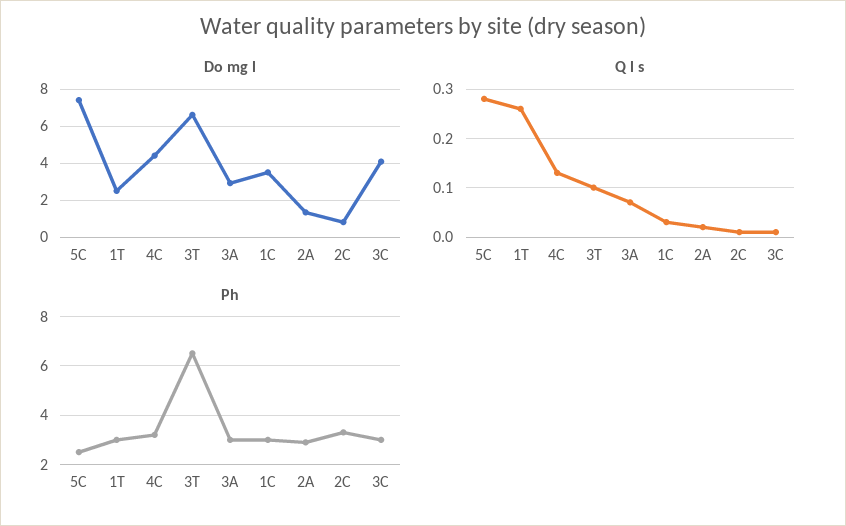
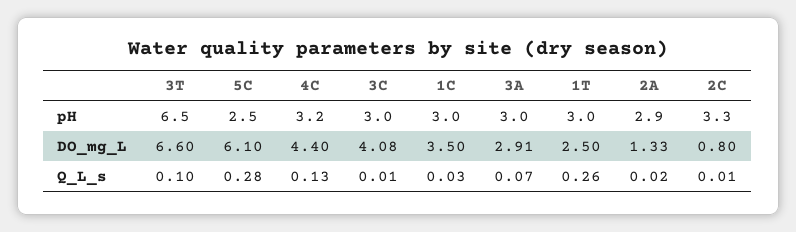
Do mg l, 5C: 7.5 -> 6.1

